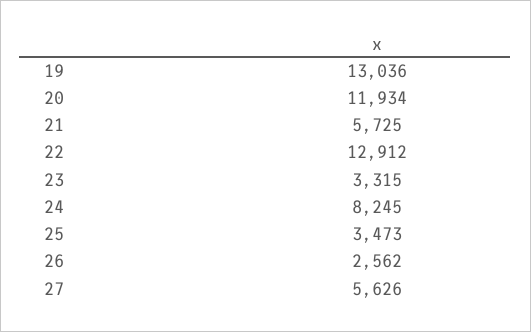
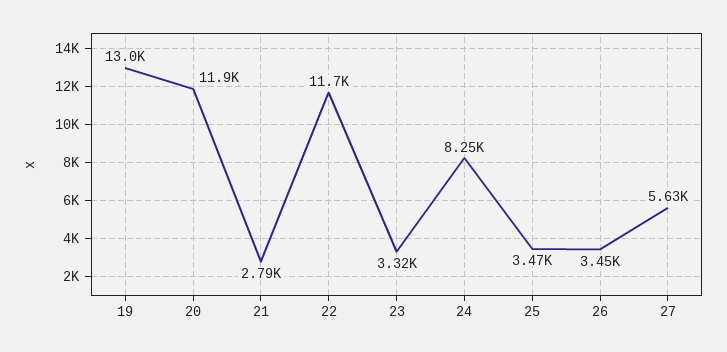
21: 5725 -> 2790
22: 12912 -> 11700
26: 2562 -> 3450

